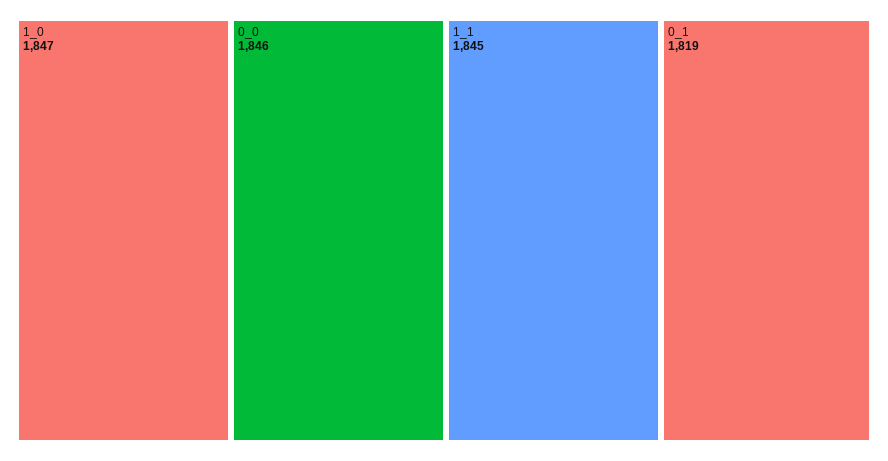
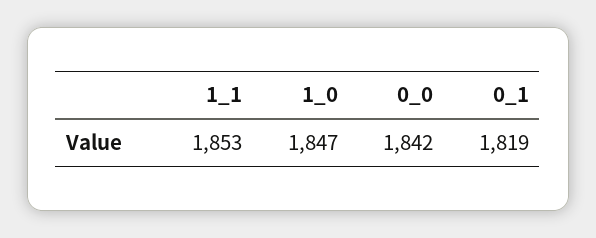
0_0: 1846 -> 1842
1_1: 1845 -> 1853

